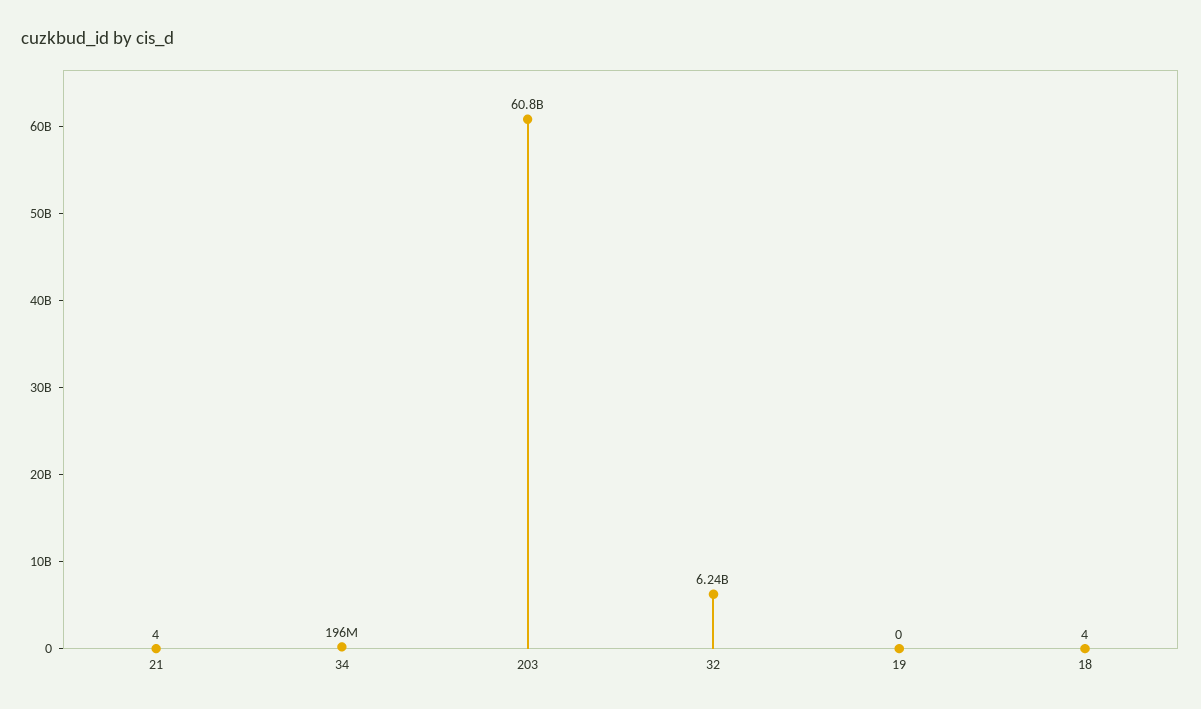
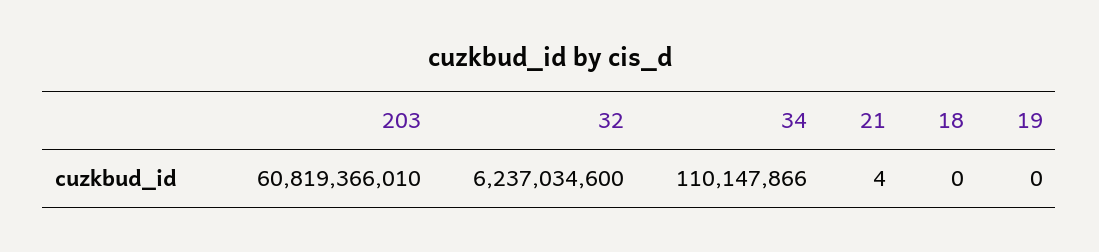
34: 196000000 -> 110147866
18: 4 -> 0

